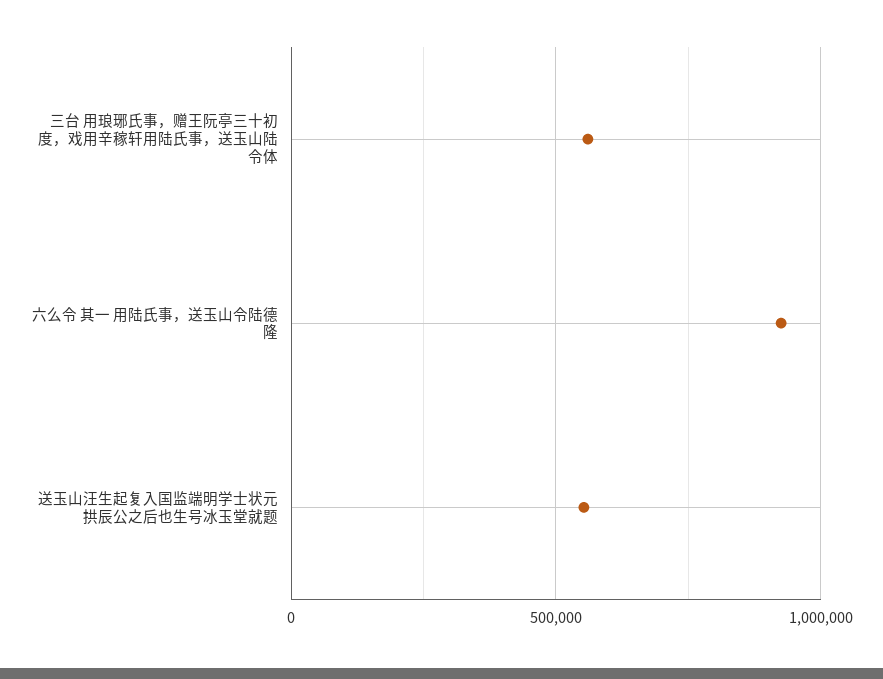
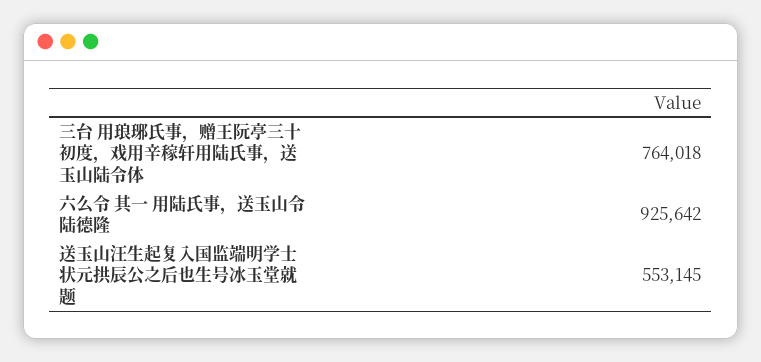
三台 用琅琊氏事，赠王阮亭三十初度，戏用辛稼轩用陆氏事，送玉山陆令体: 550000 -> 764018

